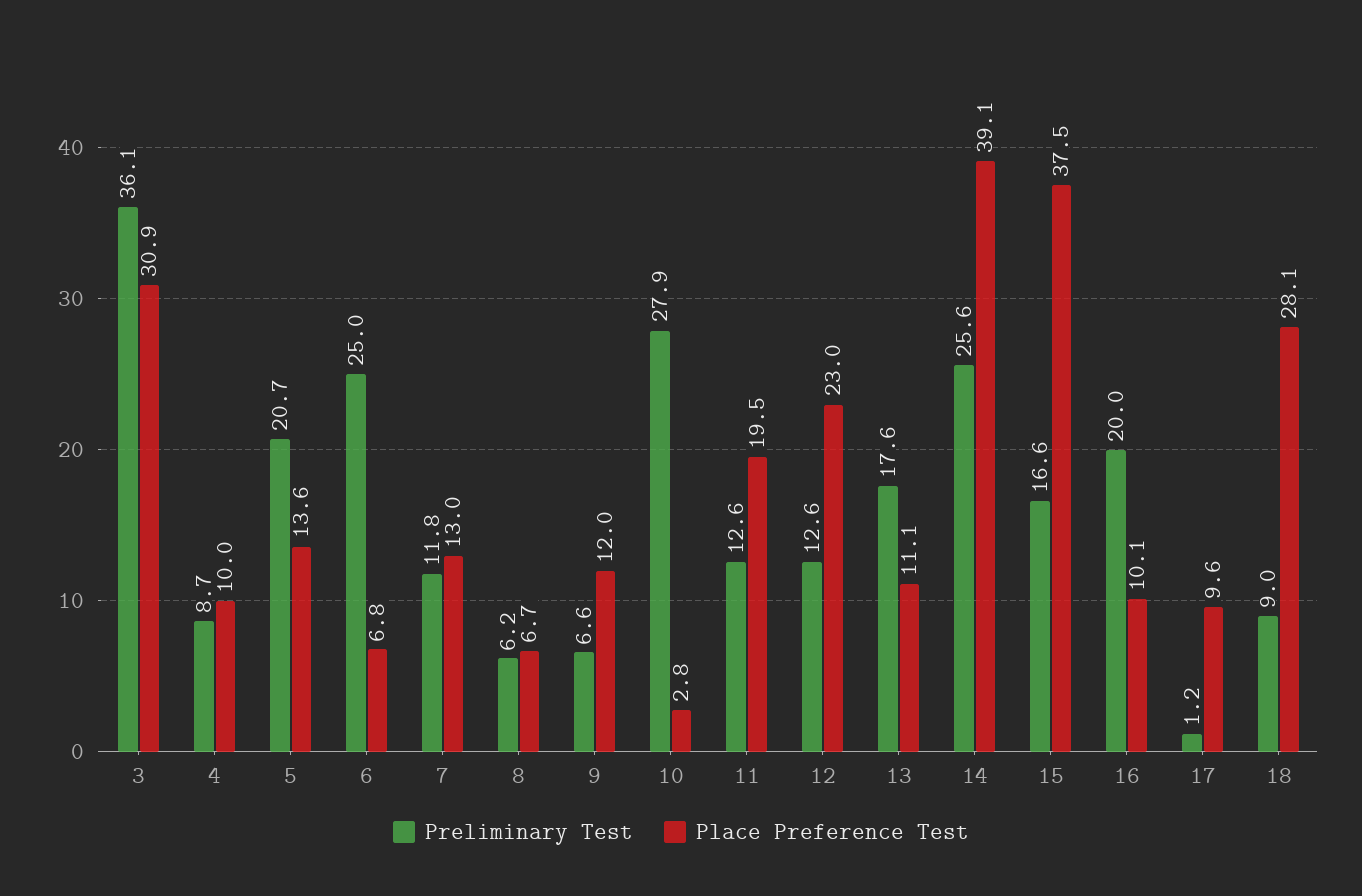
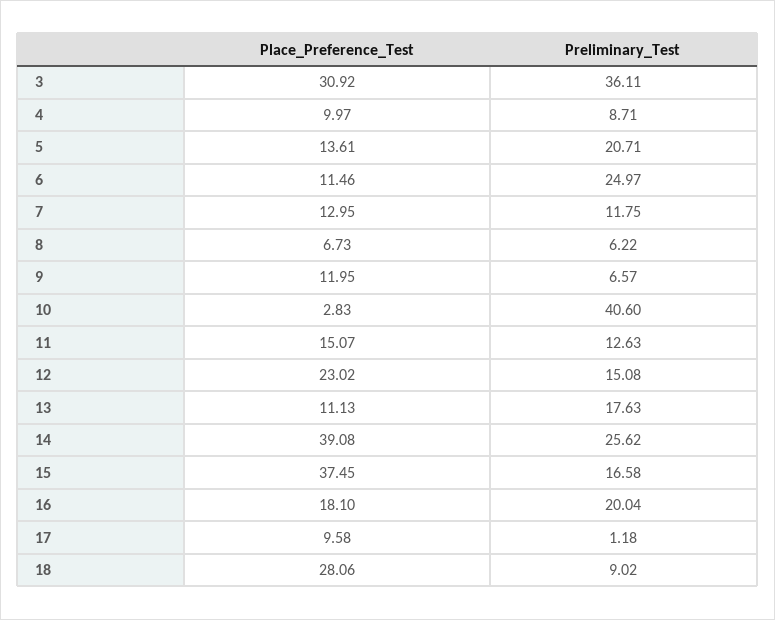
Place Preference Test, 6: 6.8 -> 11.46
Preliminary Test, 10: 27.9 -> 40.6
Place Preference Test, 11: 19.5 -> 15.07
Preliminary Test, 12: 12.6 -> 15.08
Place Preference Test, 16: 10.1 -> 18.1

